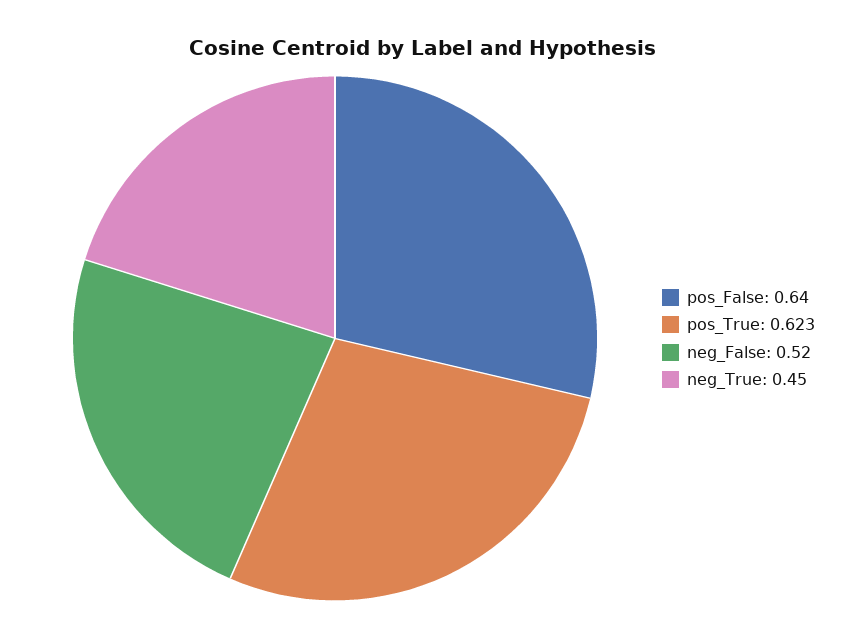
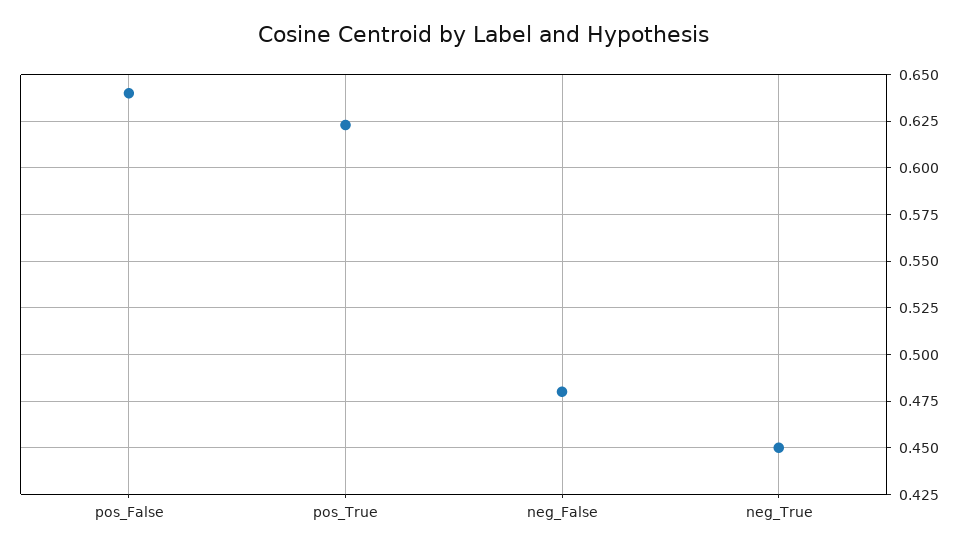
neg_False: 0.52 -> 0.48

